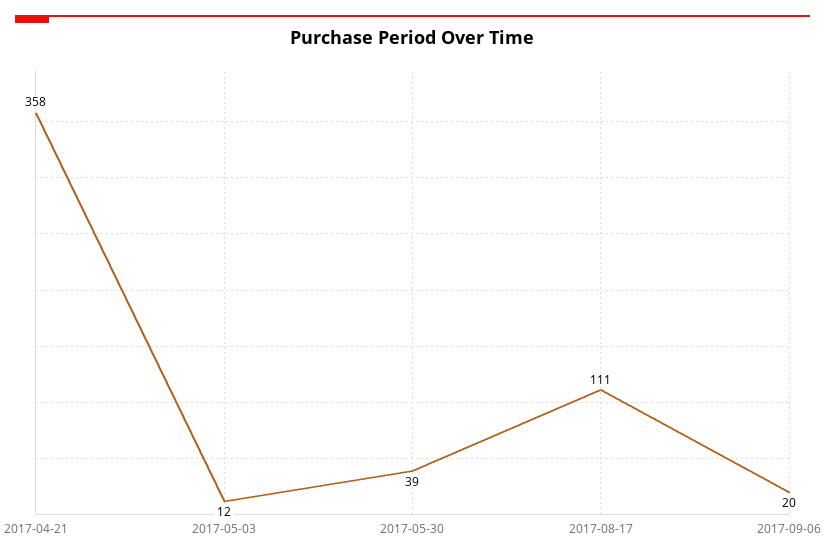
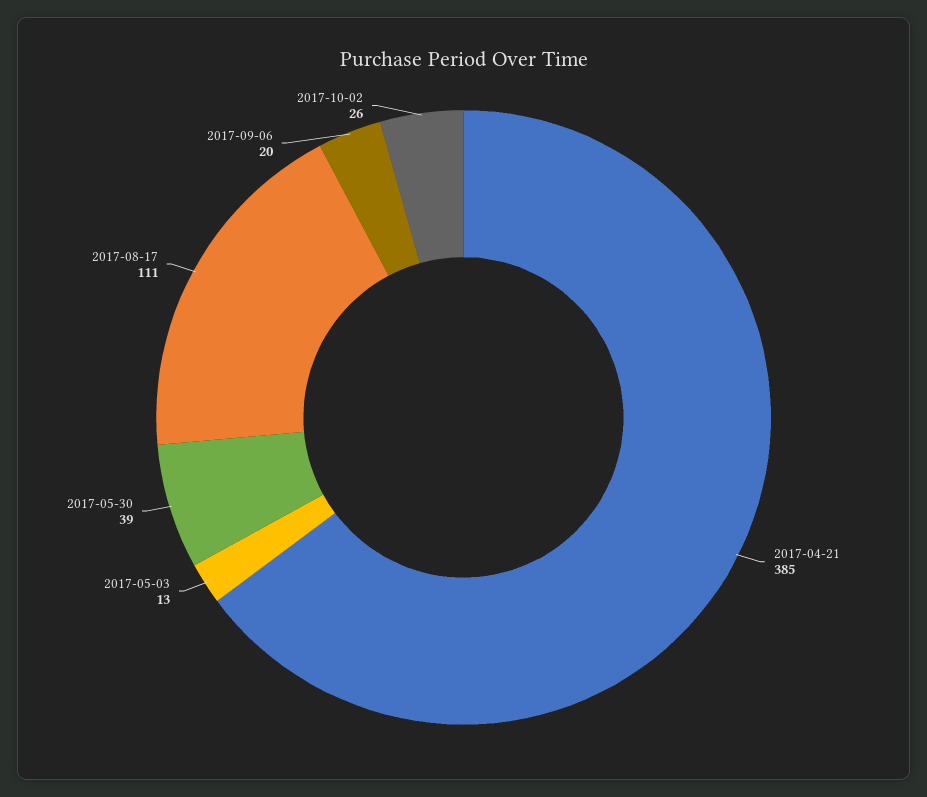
2017-04-21: 358 -> 385
2017-05-03: 12 -> 13
2017-10-02: none -> 26

